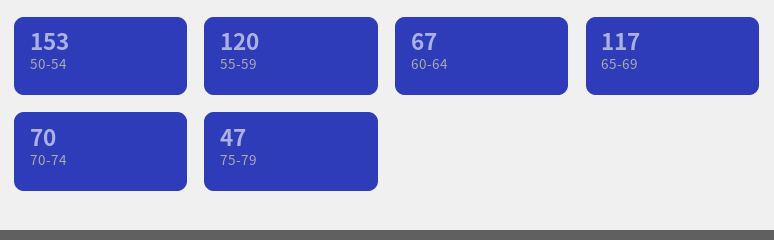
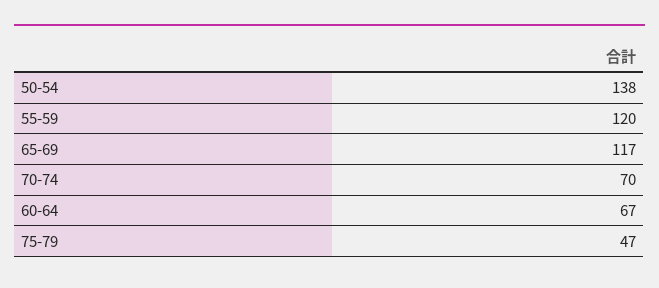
50-54: 153 -> 138

